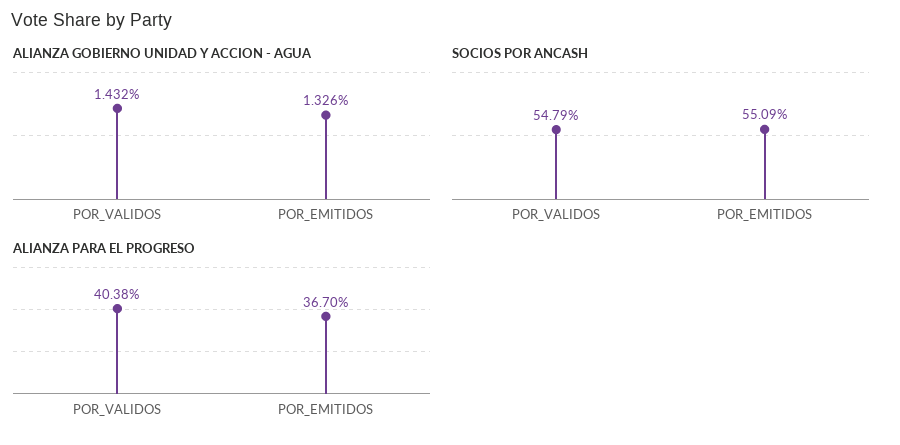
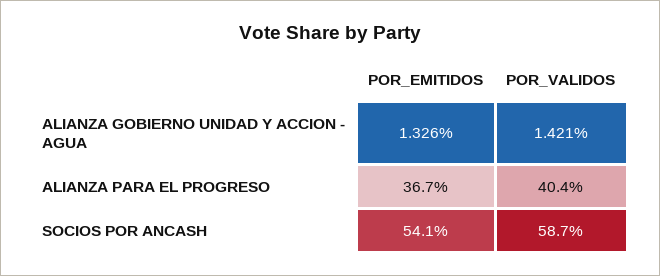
ALIANZA GOBIERNO UNIDAD Y ACCION - AGUA, POR_VALIDOS: 1.432 -> 1.421
SOCIOS POR ANCASH, POR_VALIDOS: 54.79 -> 58.7
SOCIOS POR ANCASH, POR_EMITIDOS: 55.09 -> 54.1

